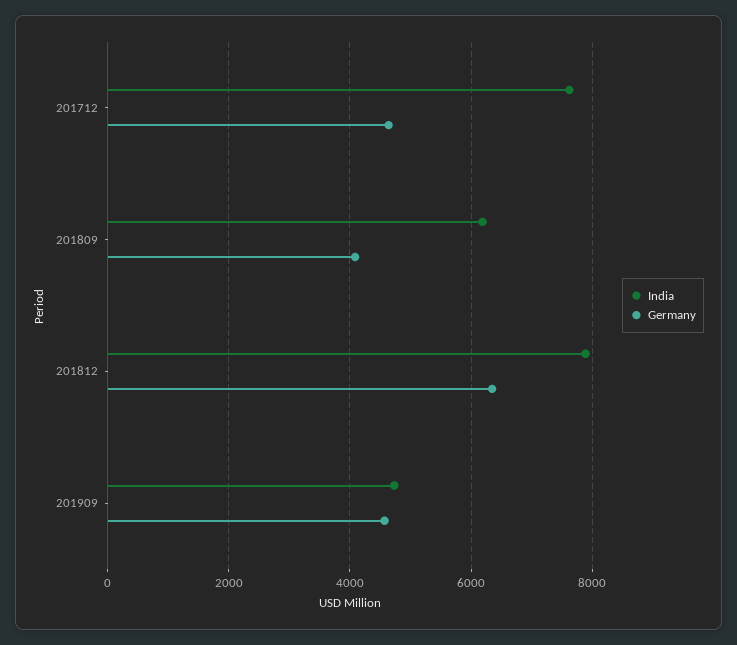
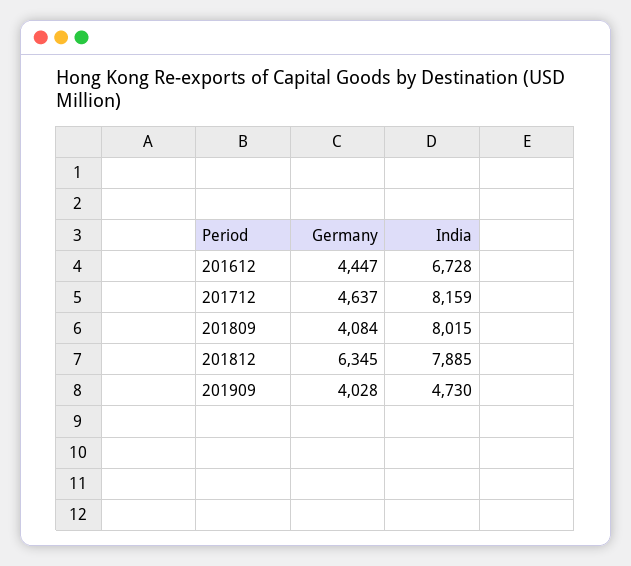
India, 201712: 7600 -> 8159
India, 201809: 6200 -> 8015
Germany, 201909: 4600 -> 4028
Germany, 201612: none -> 4447
India, 201612: none -> 6728

